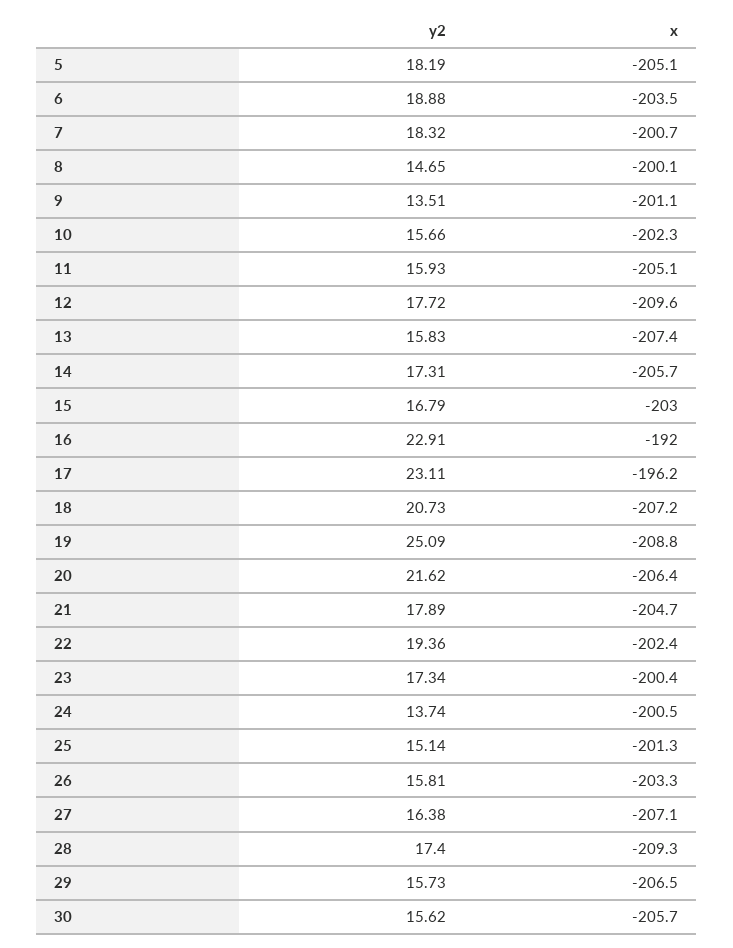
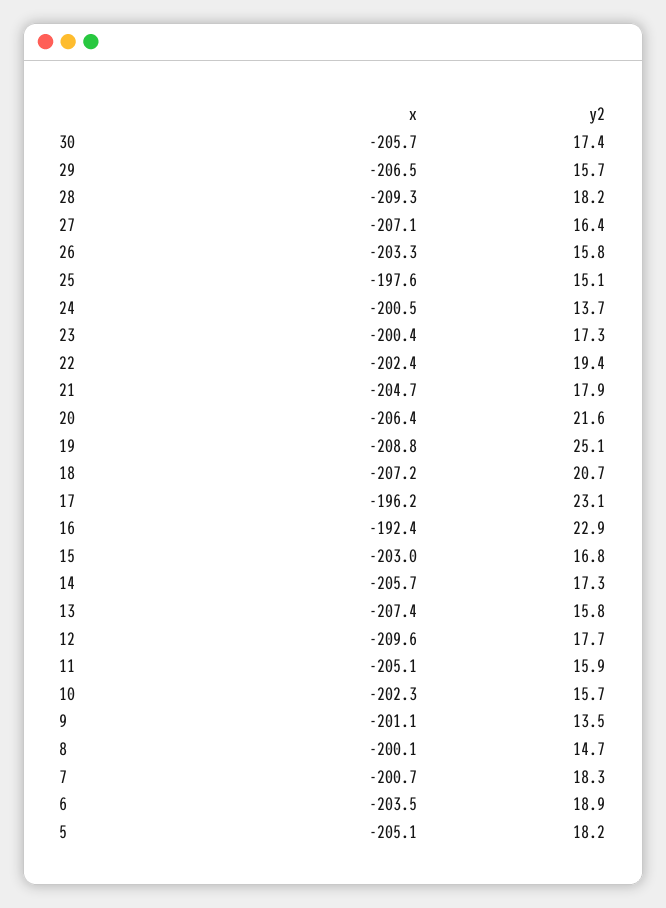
x, 16: -192 -> -192.4
x, 25: -201.3 -> -197.6
y2, 28: 17.4 -> 18.2
y2, 30: 15.62 -> 17.4

